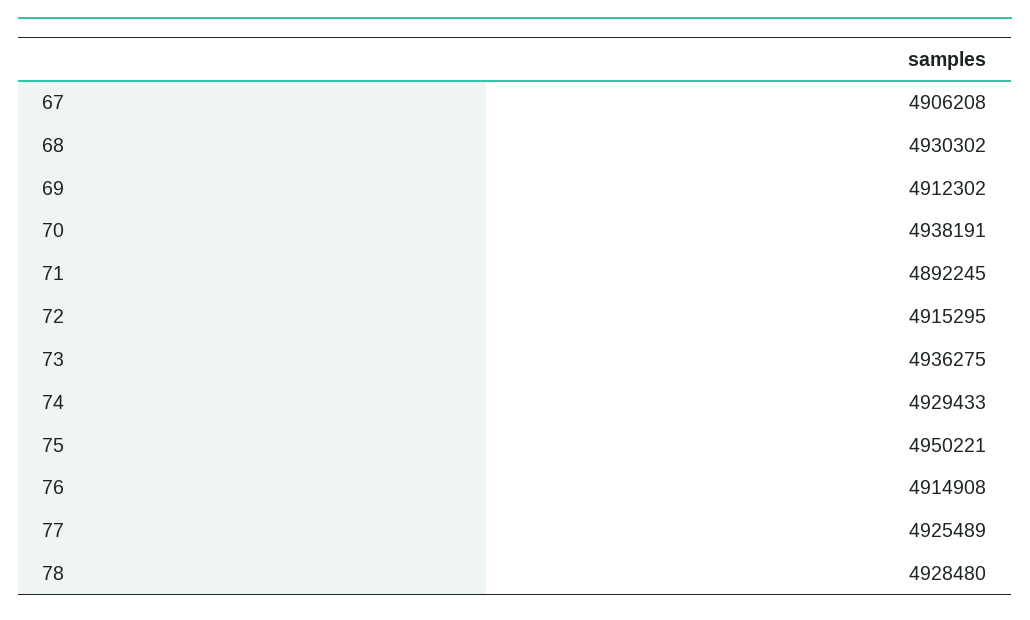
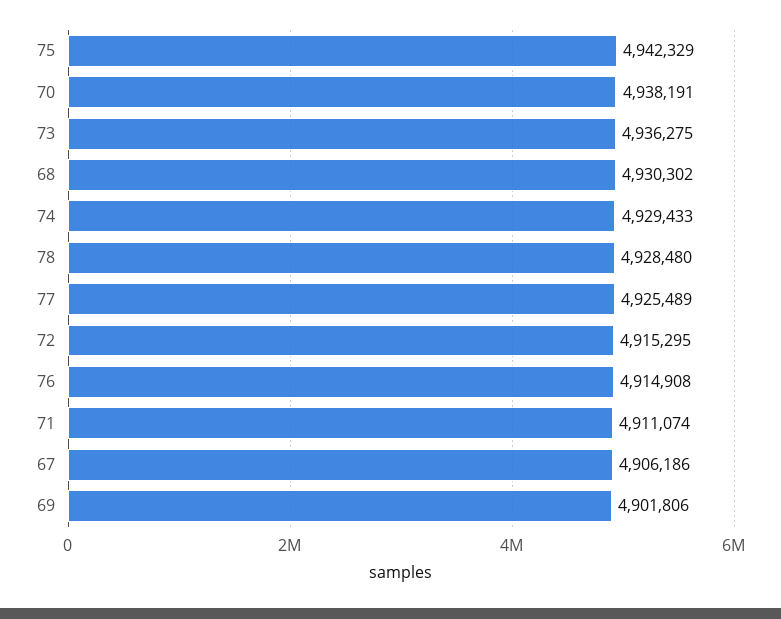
67: 4906208 -> 4906186
69: 4912302 -> 4901806
71: 4892245 -> 4911074
75: 4950221 -> 4942329

